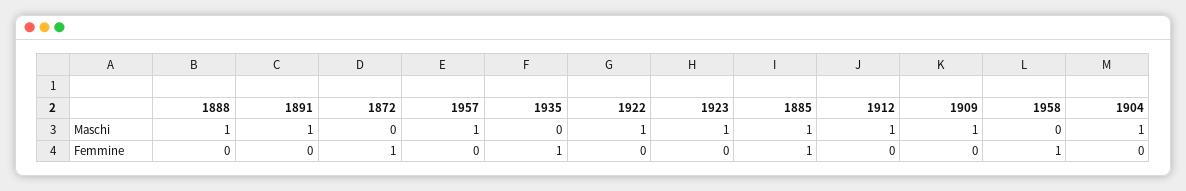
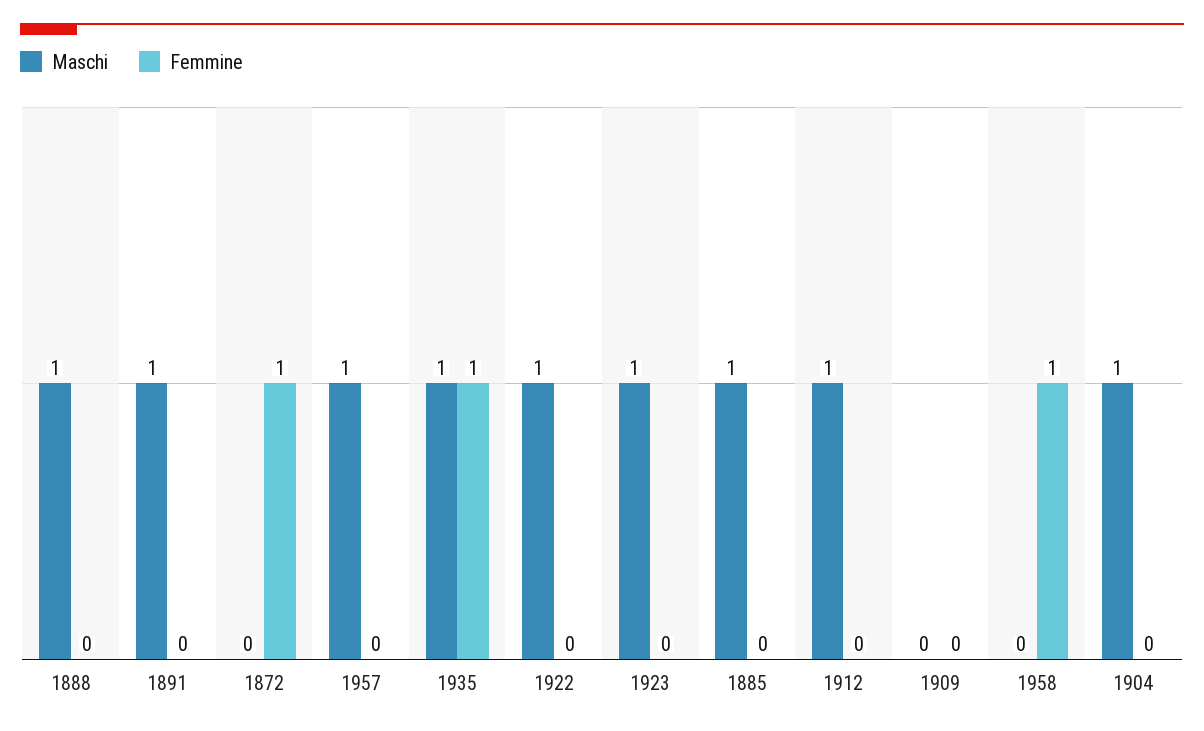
Maschi, 1935: 0 -> 1
Maschi, 1909: 1 -> 0
Femmine, 1885: 1 -> 0

